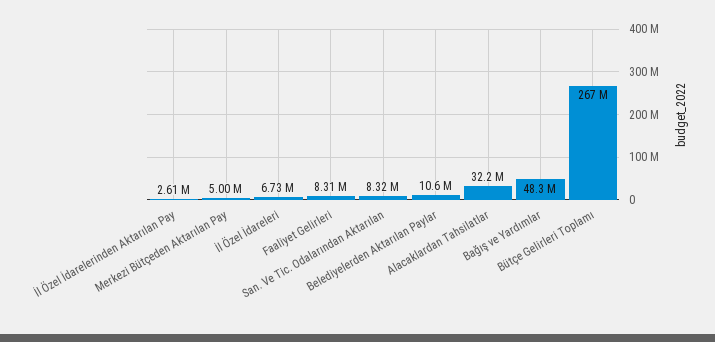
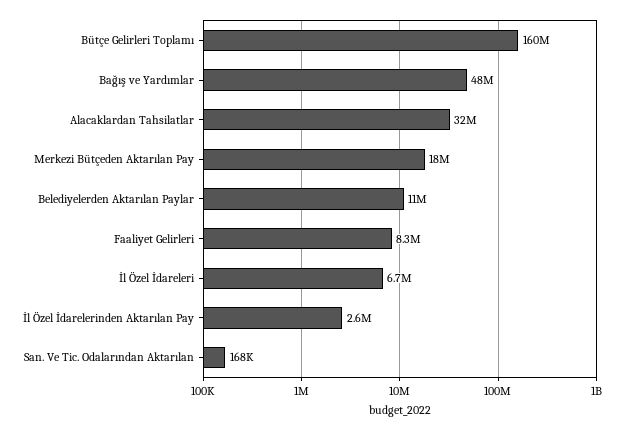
Merkezi Bütçeden Aktarılan Pay: 5000000 -> 18000000
San. Ve Tic. Odalarından Aktarılan: 8320000 -> 168000
Bütçe Gelirleri Toplamı: 267000000 -> 160000000

